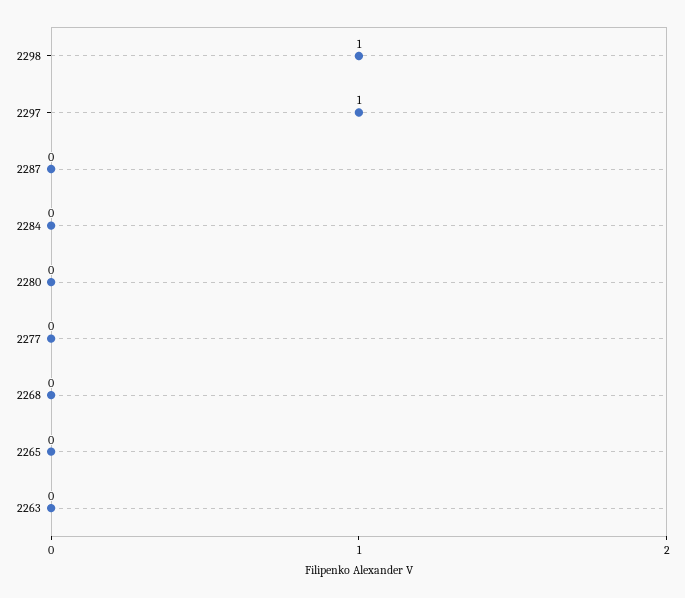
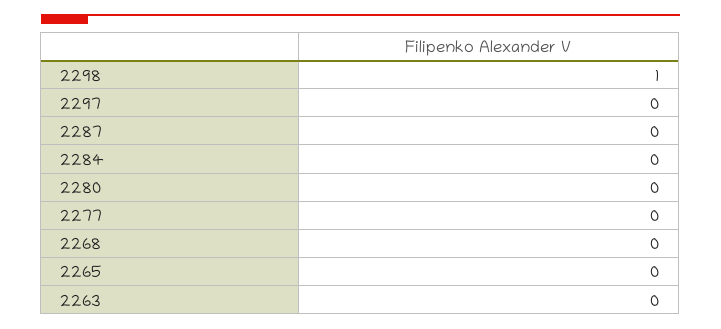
2297: 1 -> 0

